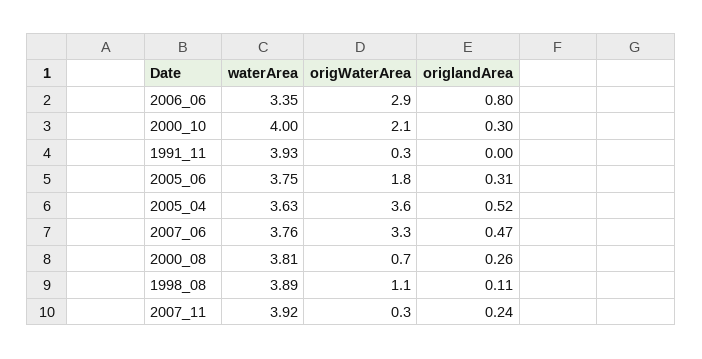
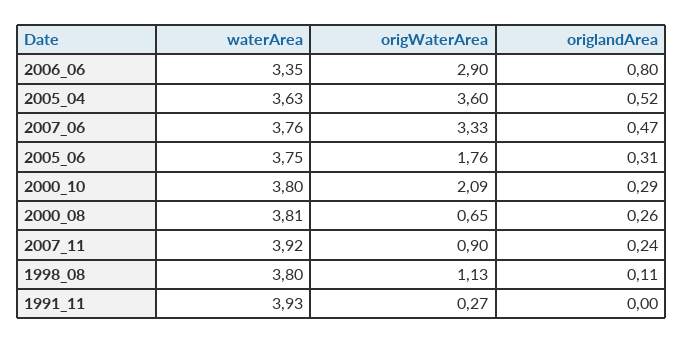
waterArea, 2000_10: 4 -> 3.8
origlandArea, 2000_10: 0.3 -> 0.29
waterArea, 1998_08: 3.89 -> 3.8
origWaterArea, 2007_11: 0.3 -> 0.9

